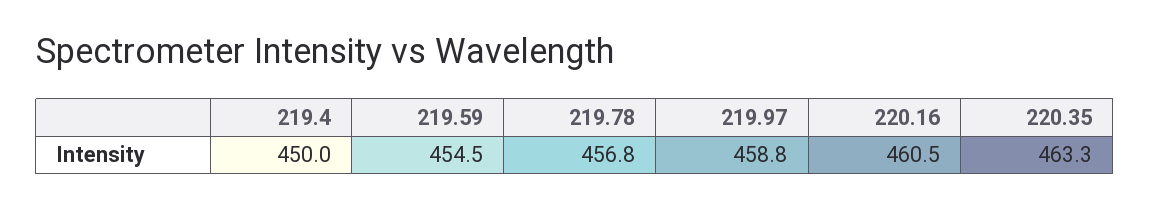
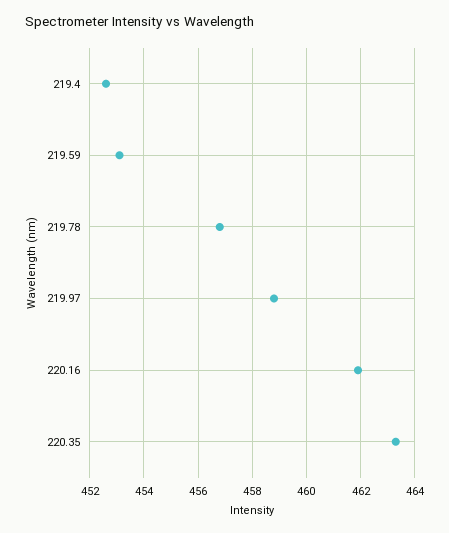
219.4: 450 -> 452.5
219.59: 454.5 -> 453
220.16: 460.5 -> 462

